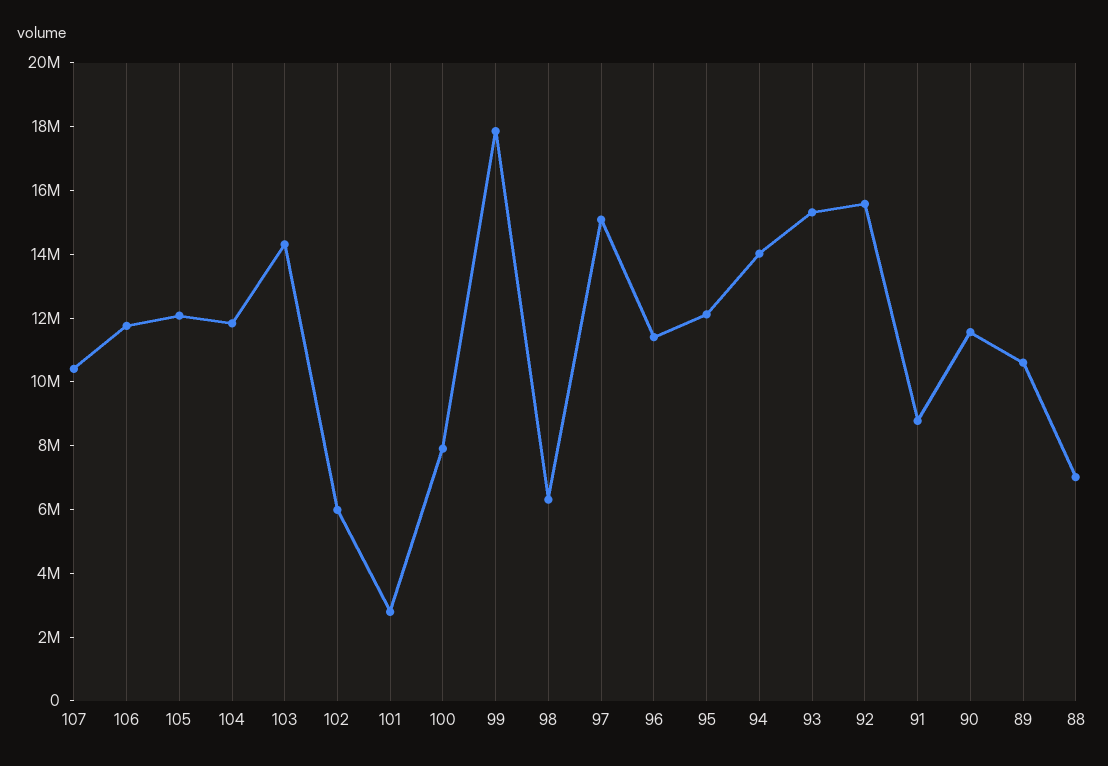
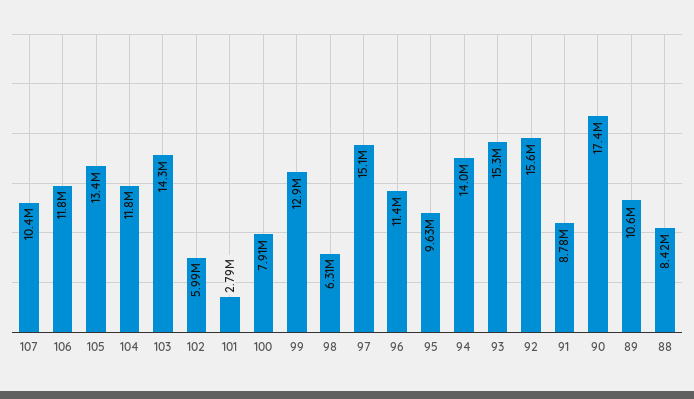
105: 12000000 -> 13400000
99: 18000000 -> 12900000
95: 12000000 -> 9630000
90: 11500000 -> 17400000
88: 7000000 -> 8420000

